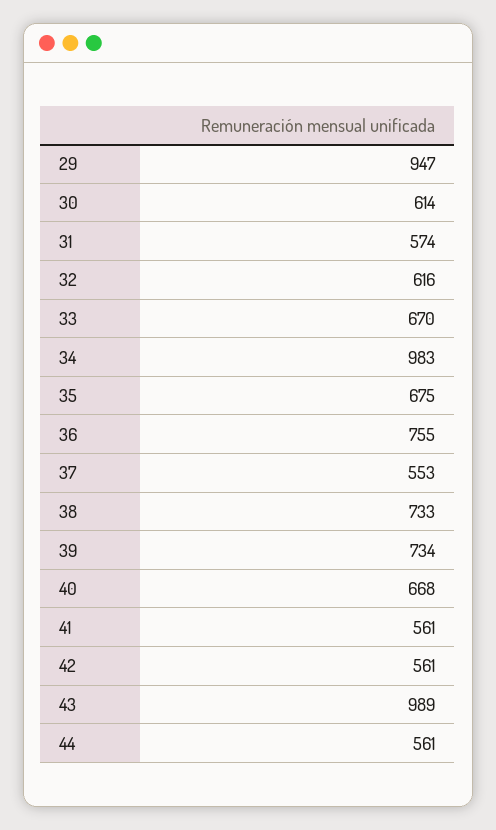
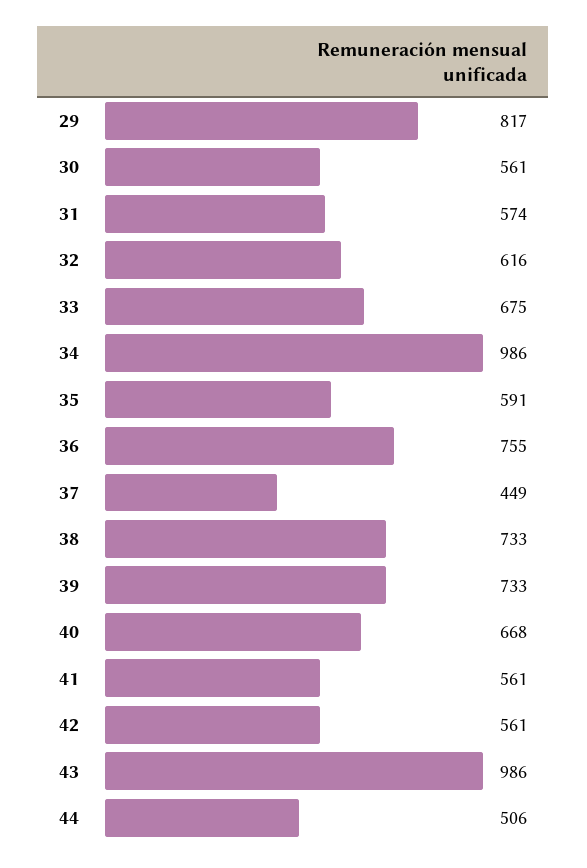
29: 947 -> 817
30: 614 -> 561
33: 670 -> 675
34: 983 -> 986
35: 675 -> 591
37: 553 -> 449
39: 734 -> 733
43: 989 -> 986
44: 561 -> 506

